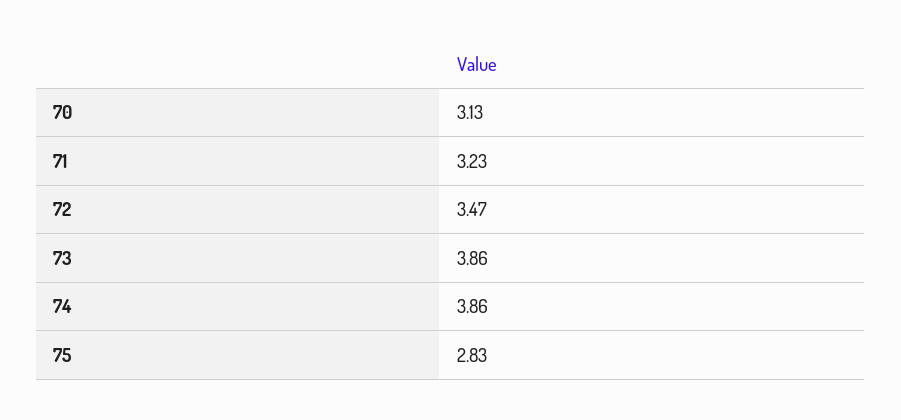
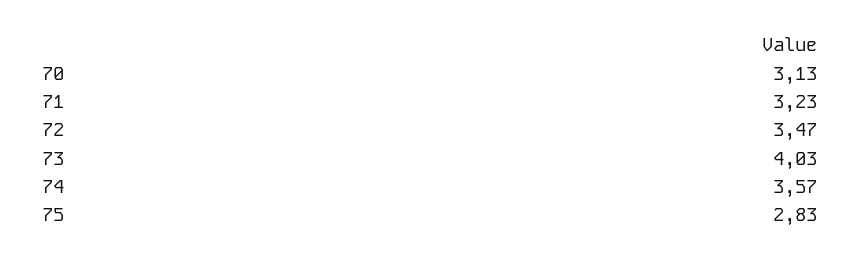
73: 3.86 -> 4.03
74: 3.86 -> 3.57

